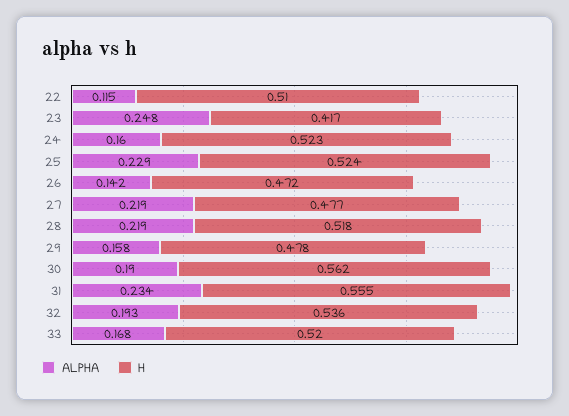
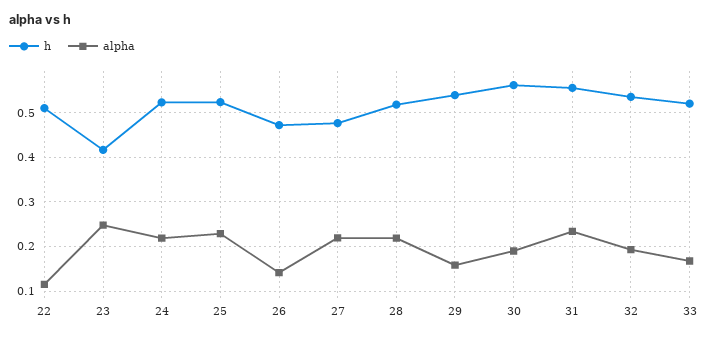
ALPHA, 24: 0.16 -> 0.22
H, 29: 0.478 -> 0.54

